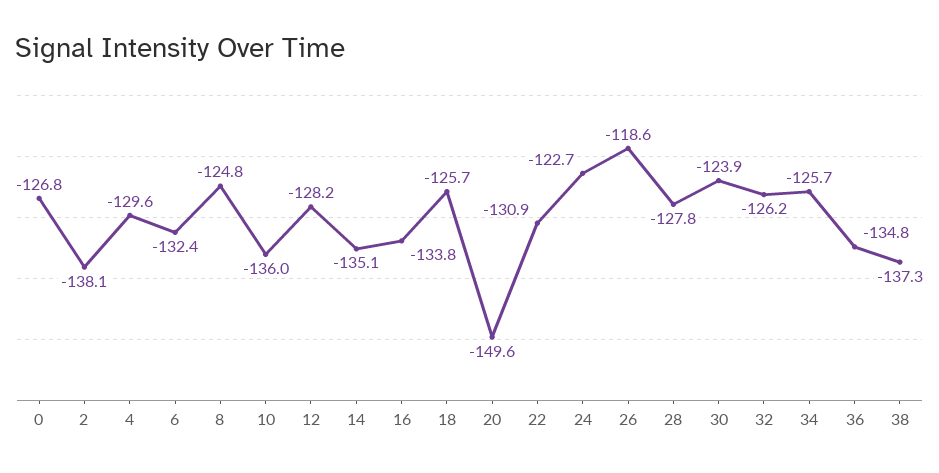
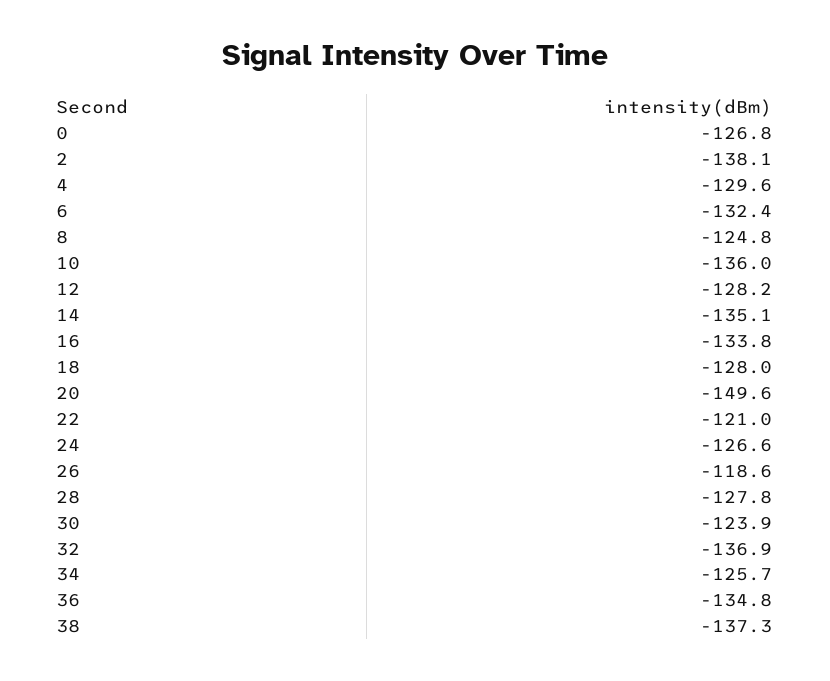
18: -125.7 -> -128
22: -130.9 -> -121
24: -122.7 -> -126.6
32: -126.2 -> -136.9

